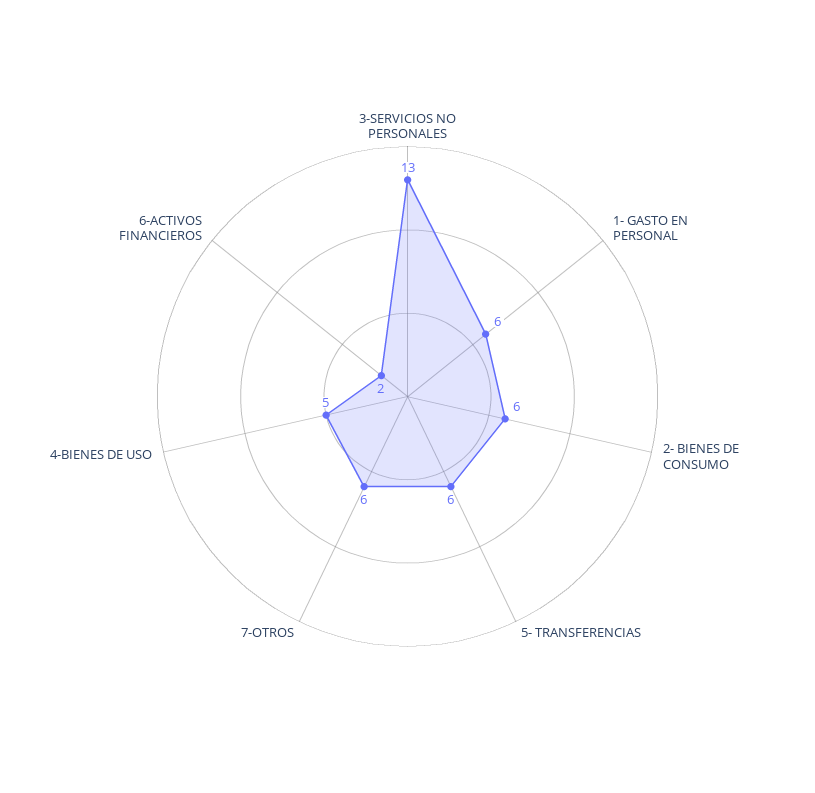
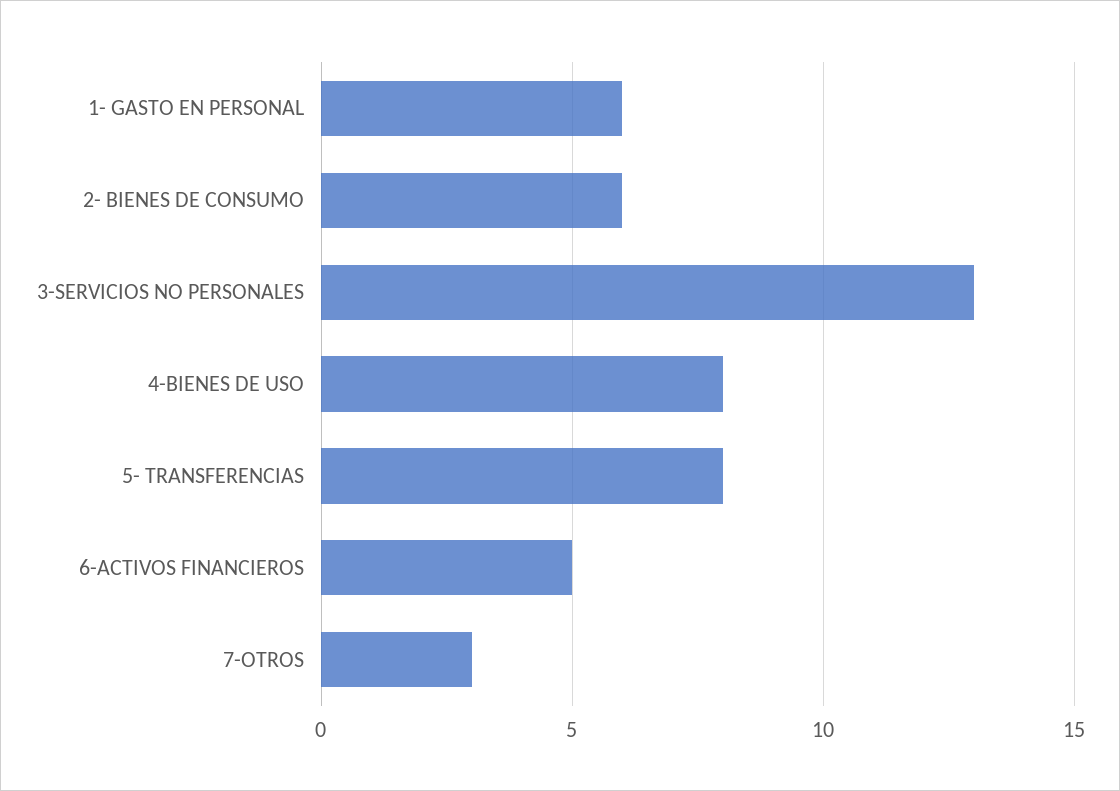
5- TRANSFERENCIAS: 6 -> 8
7-OTROS: 6 -> 3
4-BIENES DE USO: 5 -> 8
6-ACTIVOS FINANCIEROS: 2 -> 5

